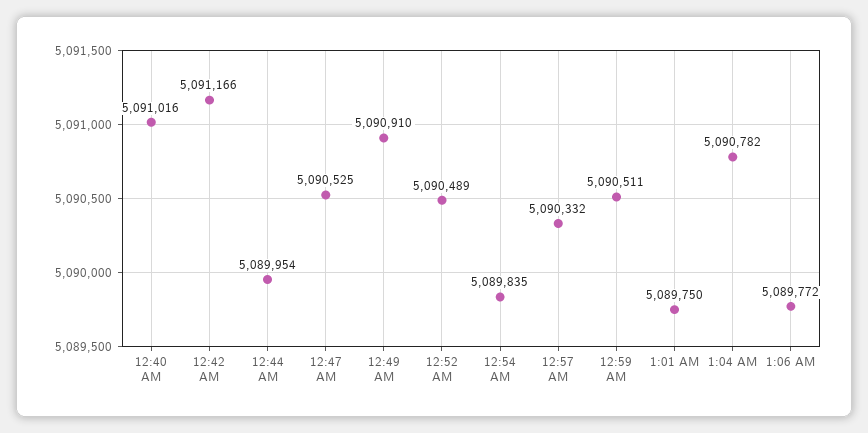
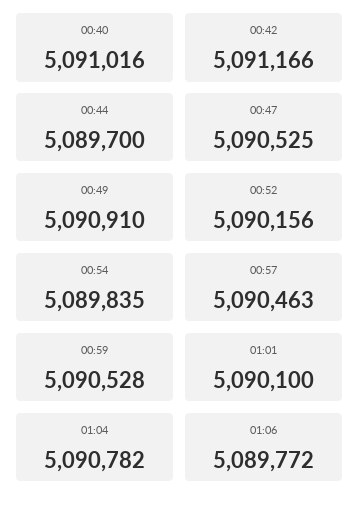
12:44 AM: 5089954 -> 5089700
12:52 AM: 5090489 -> 5090156
12:57 AM: 5090332 -> 5090463
12:59 AM: 5090511 -> 5090528
1:01 AM: 5089750 -> 5090100

